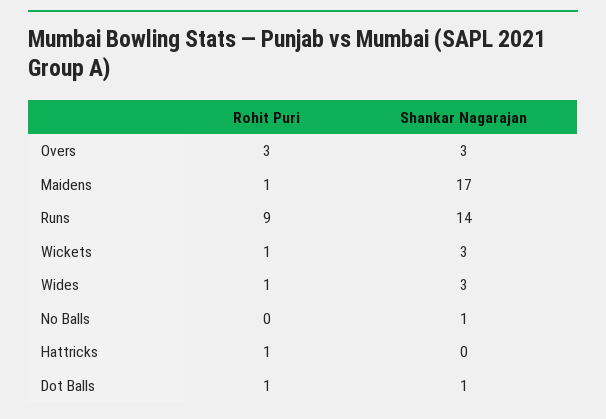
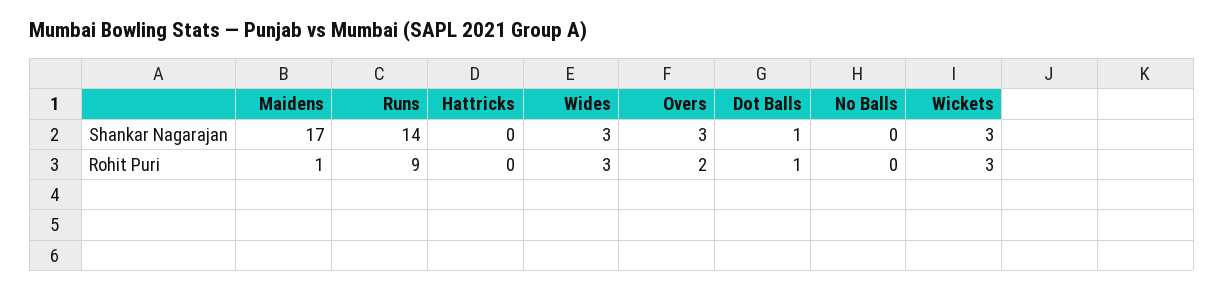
Rohit Puri, Overs: 3 -> 2
Rohit Puri, Wickets: 1 -> 3
Rohit Puri, Wides: 1 -> 3
Shankar Nagarajan, No Balls: 1 -> 0
Rohit Puri, Hattricks: 1 -> 0

